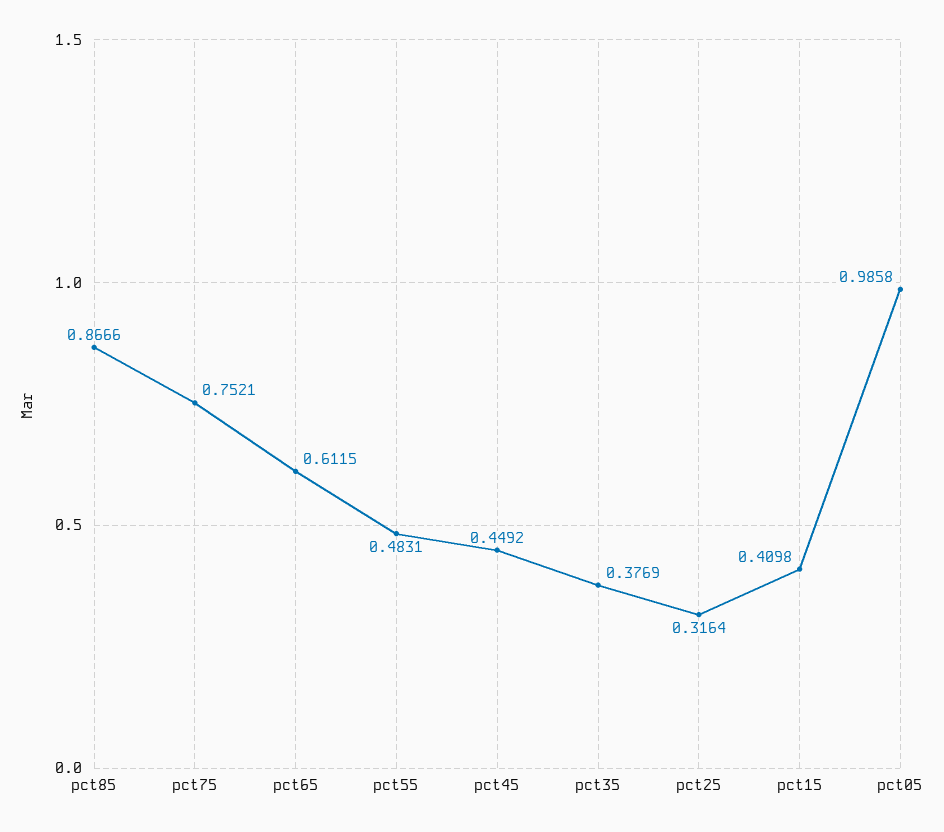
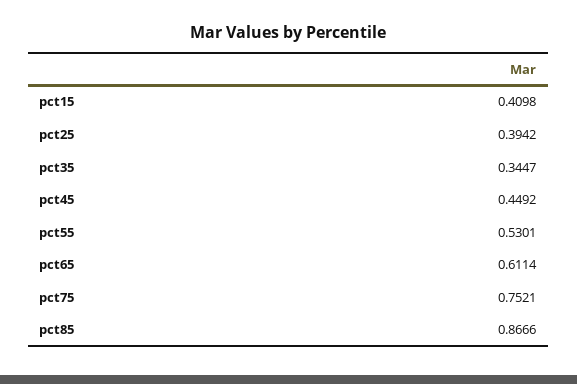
pct65: 0.6115 -> 0.6114
pct55: 0.4831 -> 0.5301
pct35: 0.3769 -> 0.3447
pct25: 0.3164 -> 0.3942
pct05: 0.9858 -> none

